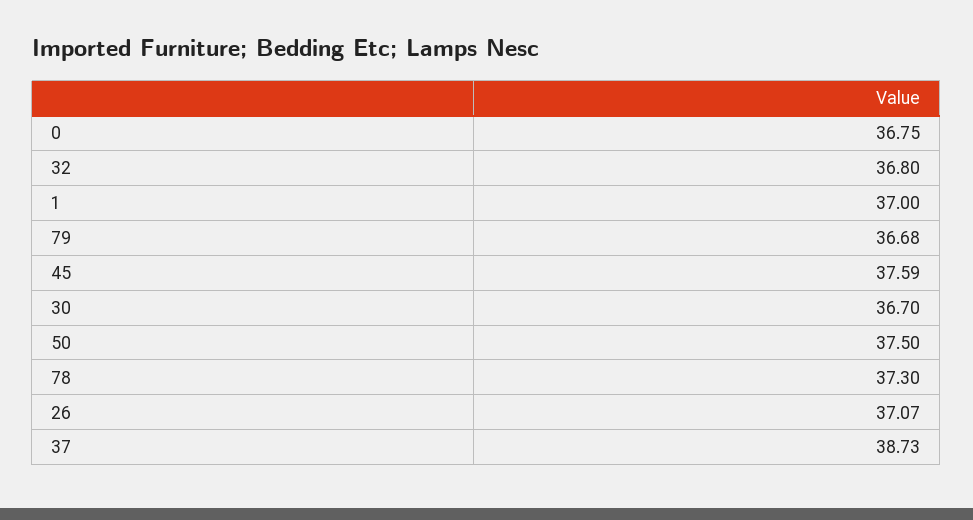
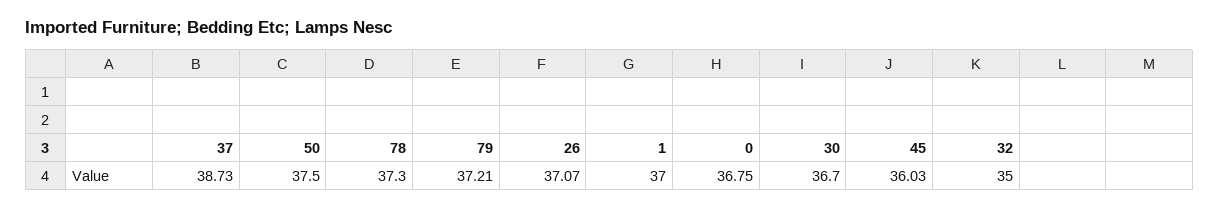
32: 36.8 -> 35
79: 36.68 -> 37.21
45: 37.59 -> 36.03

